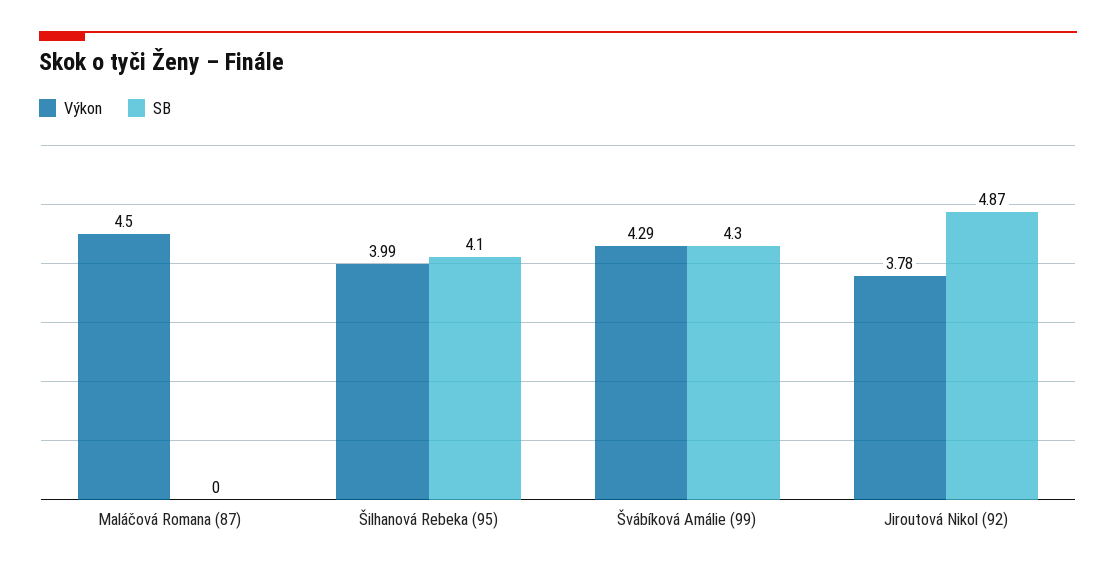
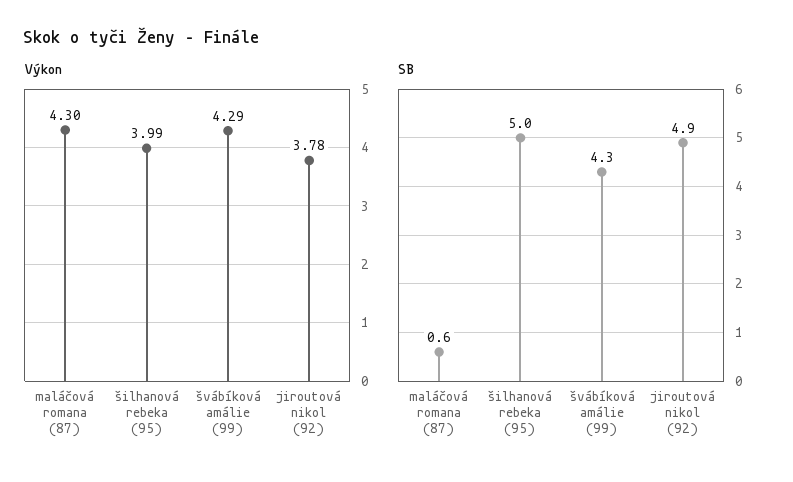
Výkon, Maláčová Romana (87): 4.5 -> 4.3
SB, Maláčová Romana (87): 0 -> 0.6
SB, Šilhanová Rebeka (95): 4.1 -> 5

